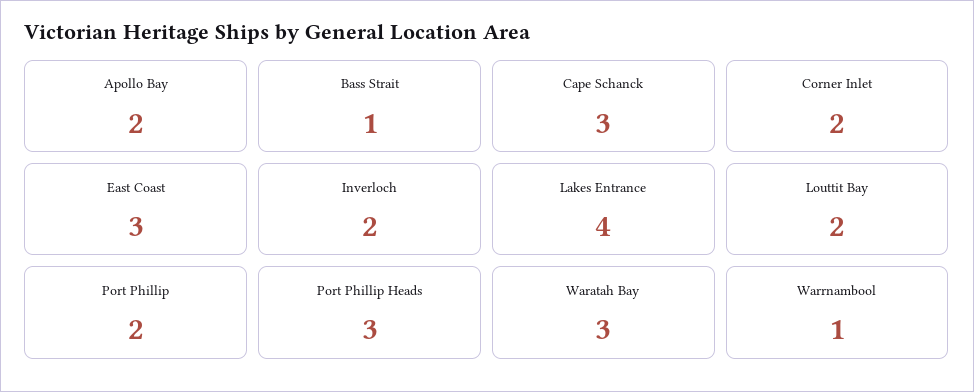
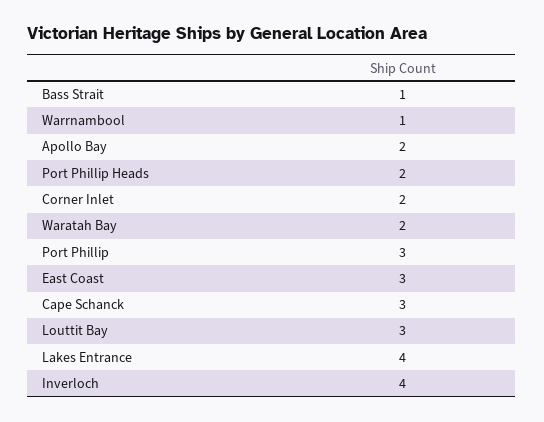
Inverloch: 2 -> 4
Louttit Bay: 2 -> 3
Port Phillip: 2 -> 3
Port Phillip Heads: 3 -> 2
Waratah Bay: 3 -> 2

